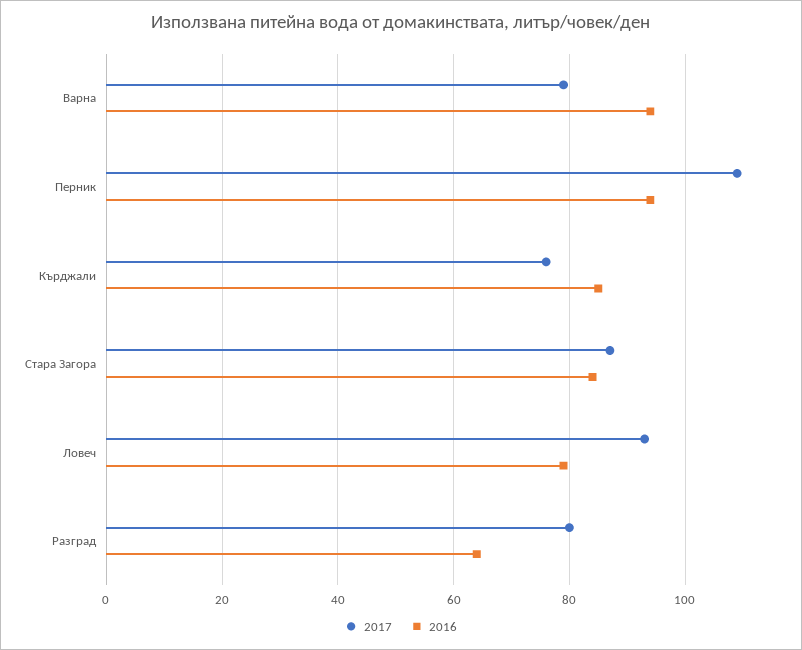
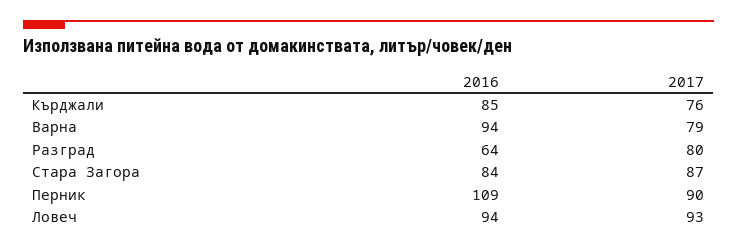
2017, Перник: 110 -> 90
2016, Перник: 95 -> 109
2016, Ловеч: 80 -> 94

